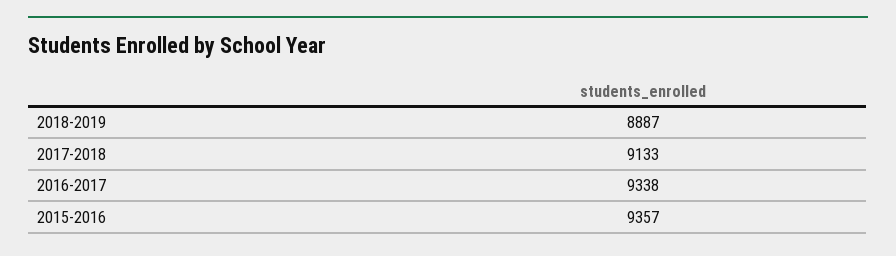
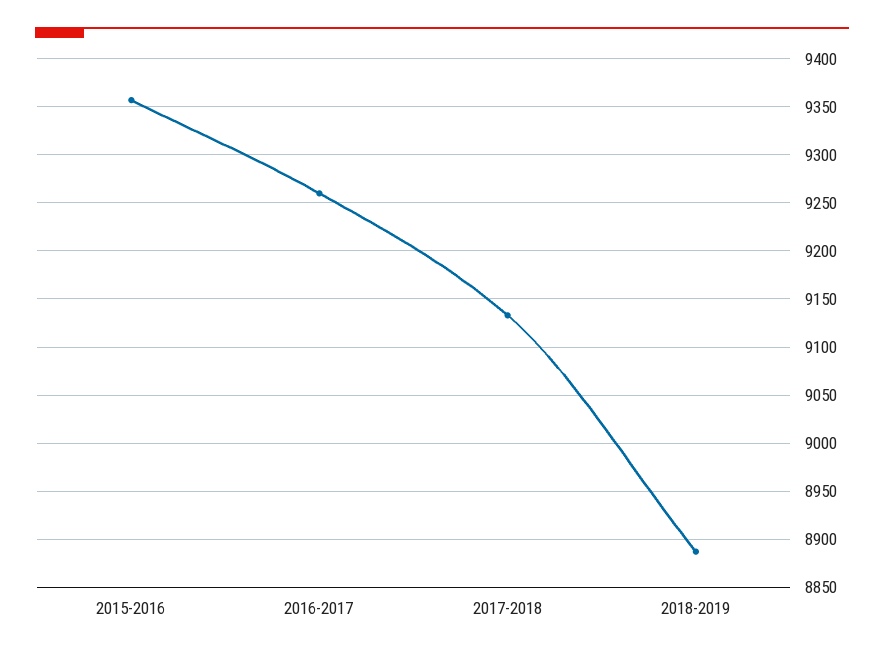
2016-2017: 9338 -> 9260

